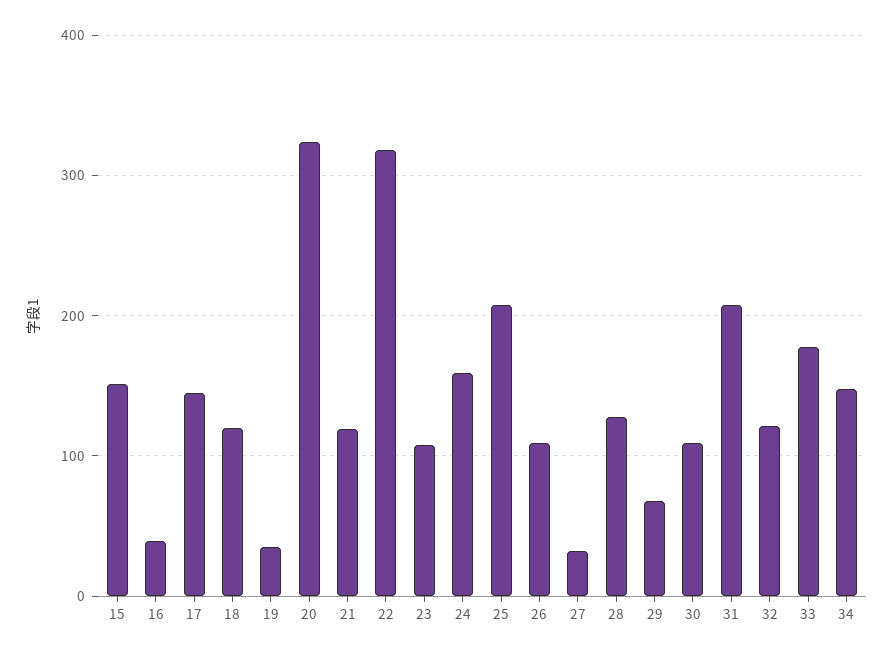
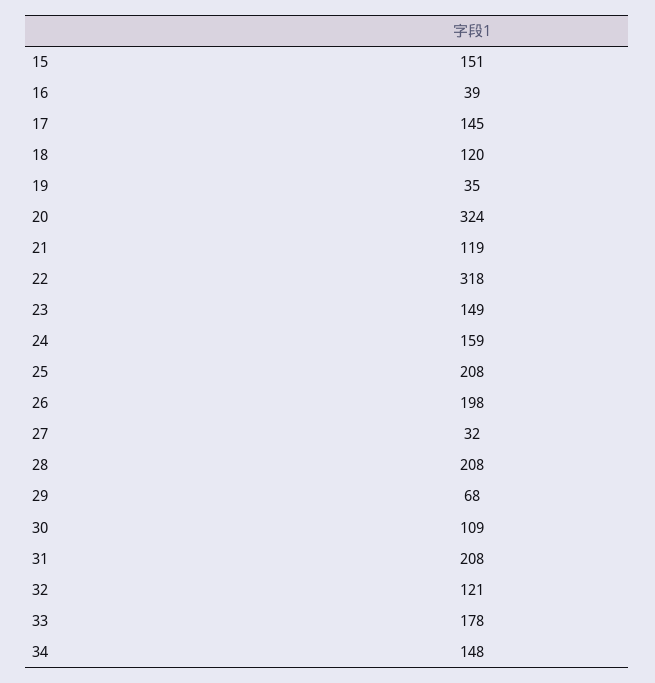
23: 110 -> 149
26: 110 -> 198
28: 130 -> 208

